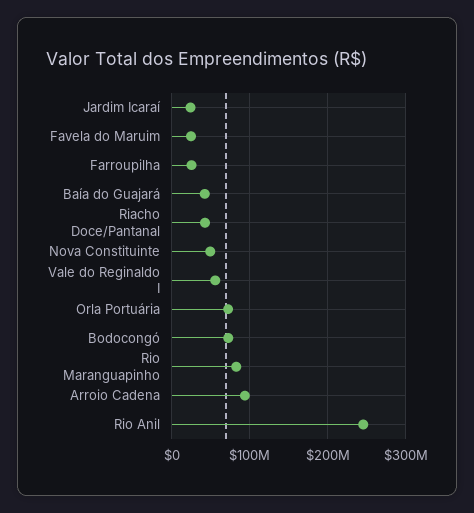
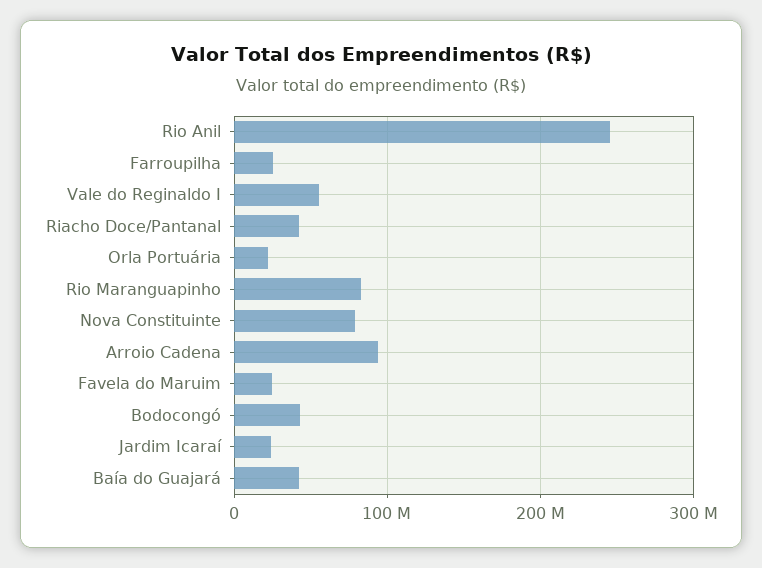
Nova Constituinte: 50000000 -> 80000000
Orla Portuária: 70000000 -> 20000000
Bodocongó: 70000000 -> 40000000

